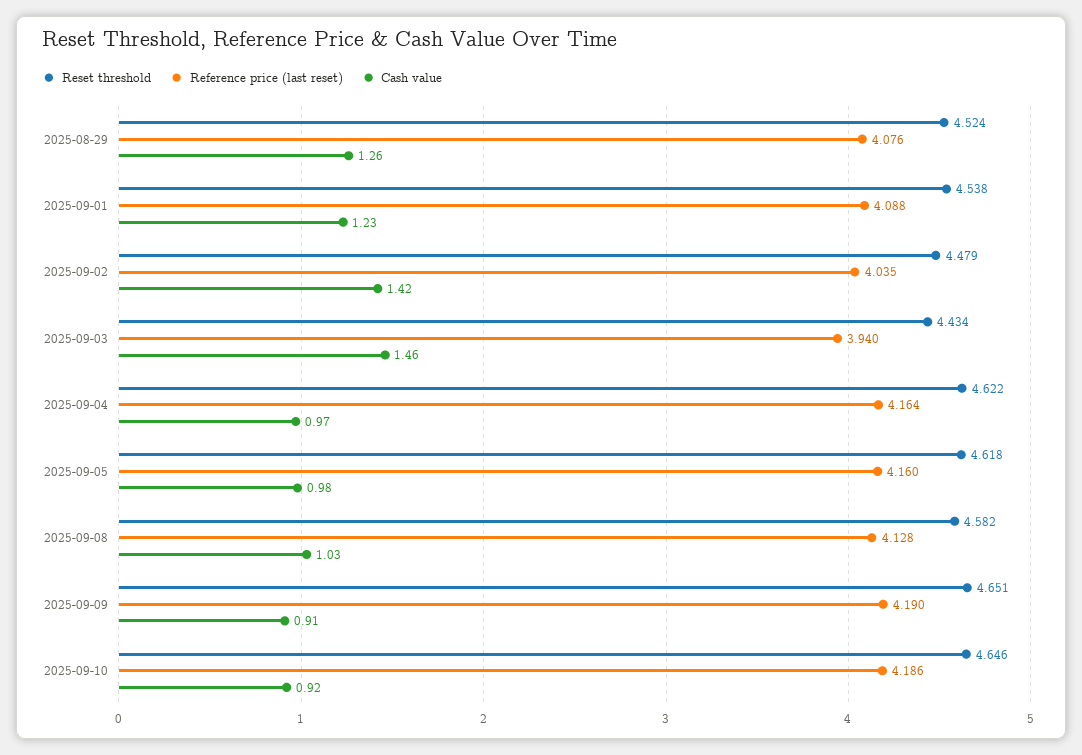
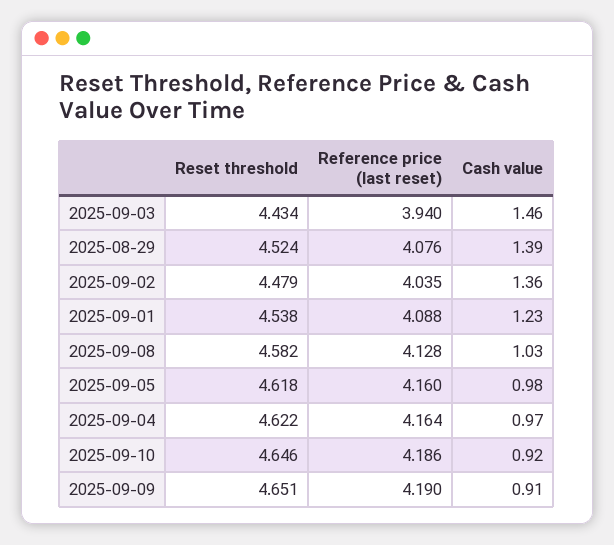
Cash value, 2025-08-29: 1.26 -> 1.39
Cash value, 2025-09-02: 1.42 -> 1.36

